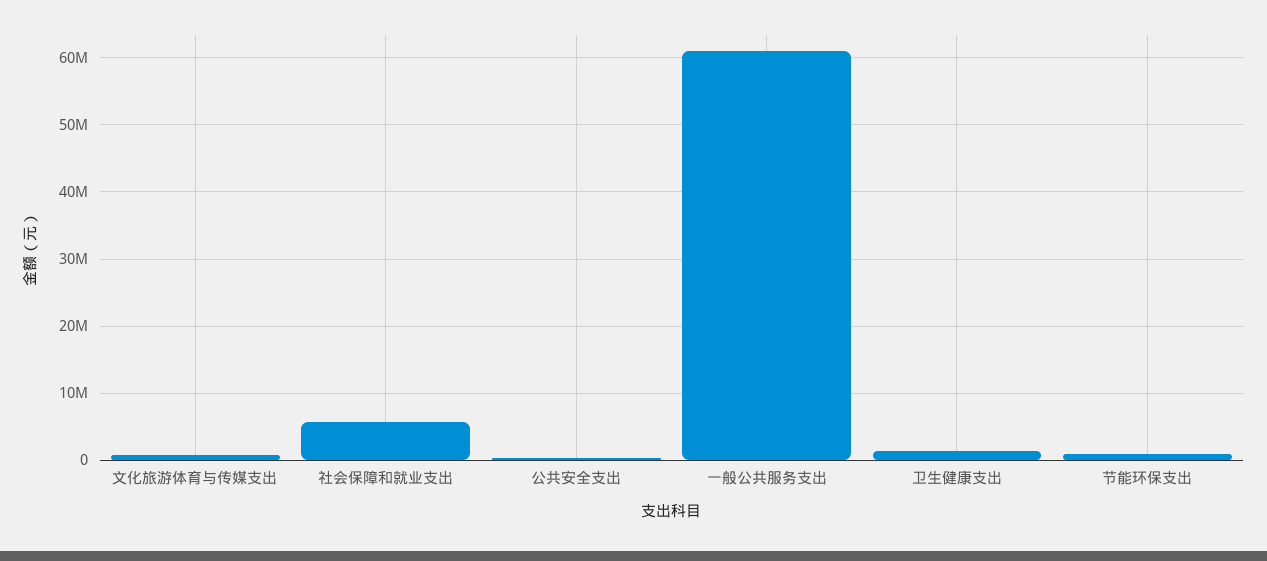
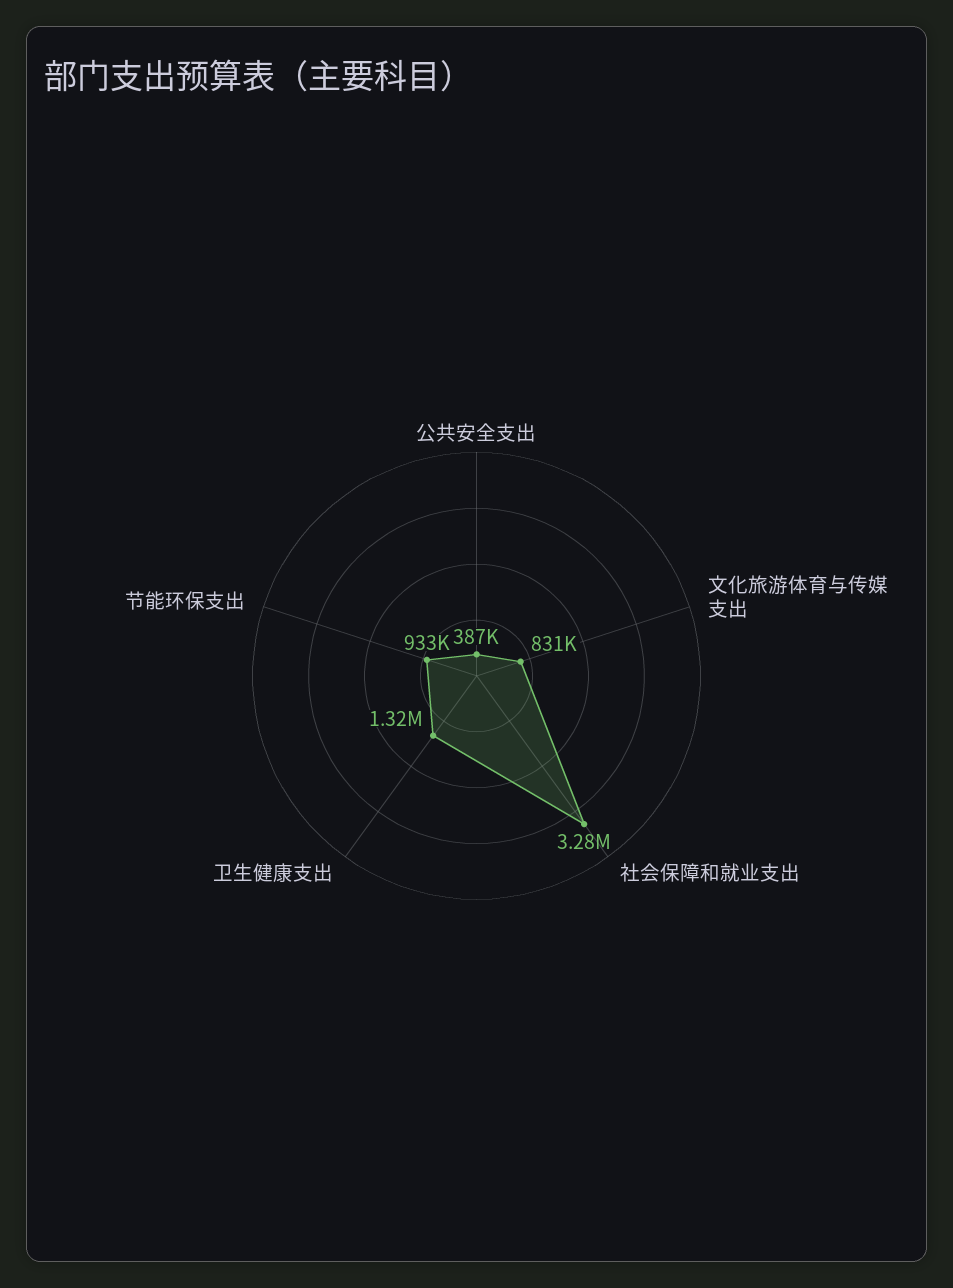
社会保障和就业支出: 6000000 -> 3280000
一般公共服务支出: 61000000 -> none

